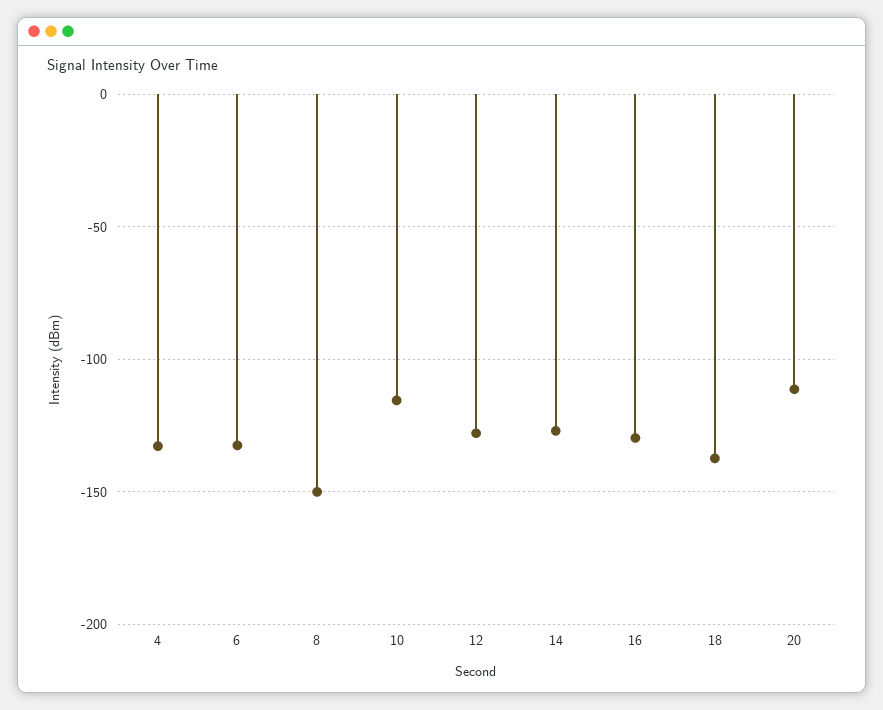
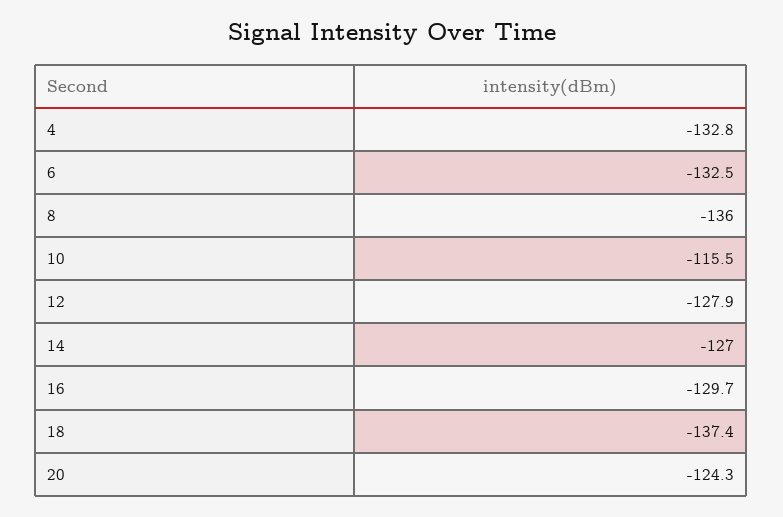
8: -150 -> -136
20: -110 -> -124.3

